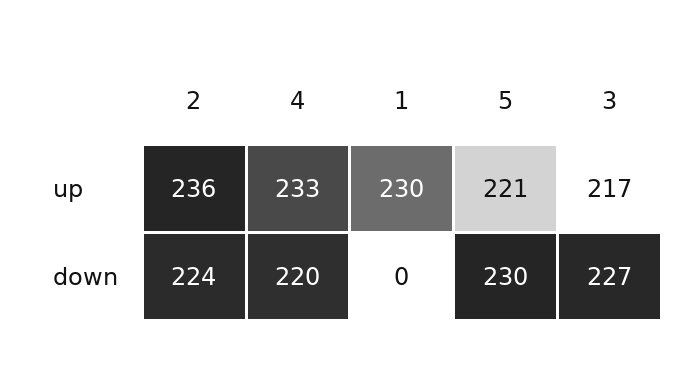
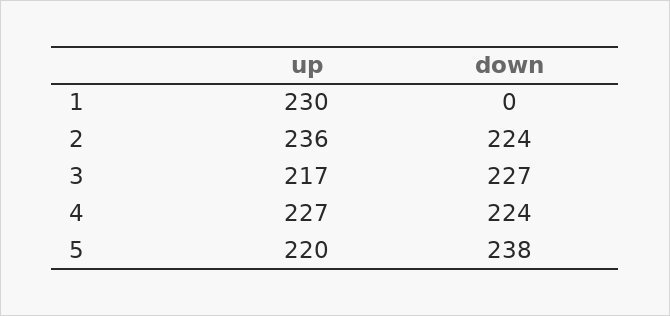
4, up: 233 -> 227
5, up: 221 -> 220
4, down: 220 -> 224
5, down: 230 -> 238

